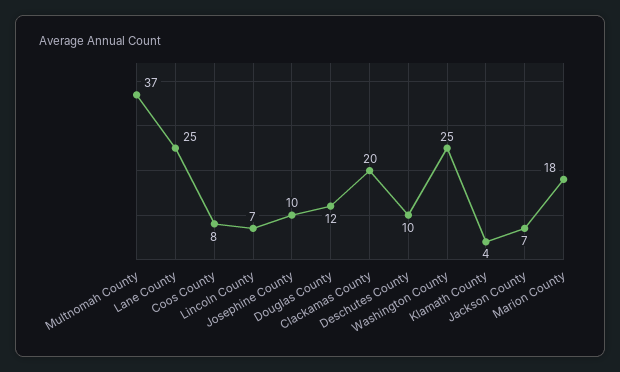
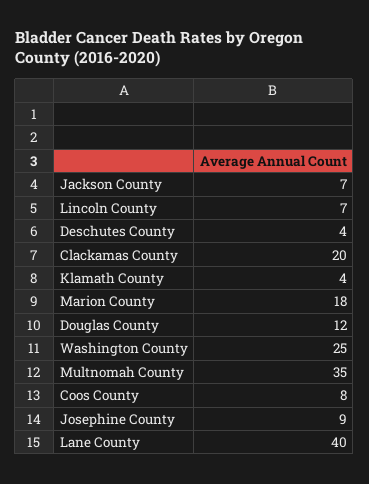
Multnomah County: 37 -> 35
Lane County: 25 -> 40
Josephine County: 10 -> 9
Deschutes County: 10 -> 4

